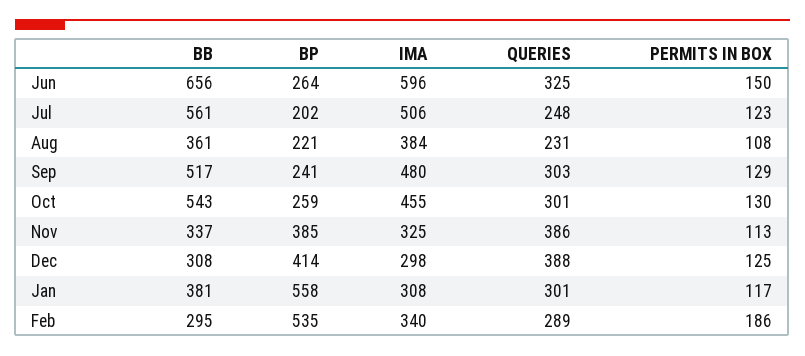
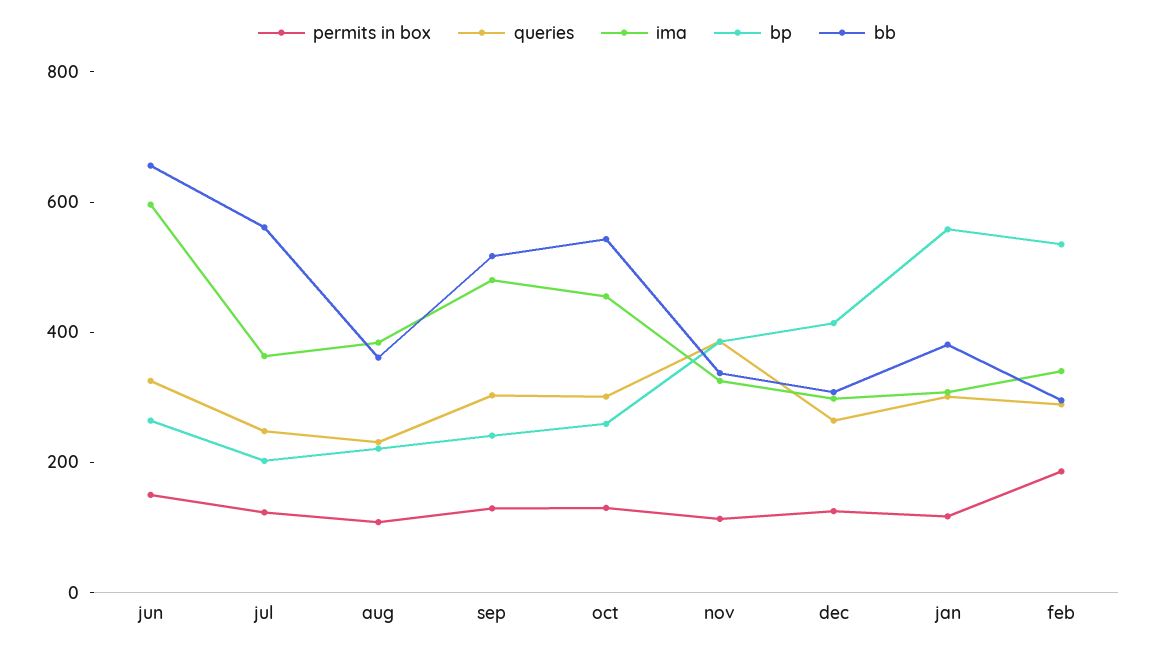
IMA, Jul: 506 -> 350
QUERIES, Dec: 388 -> 250

